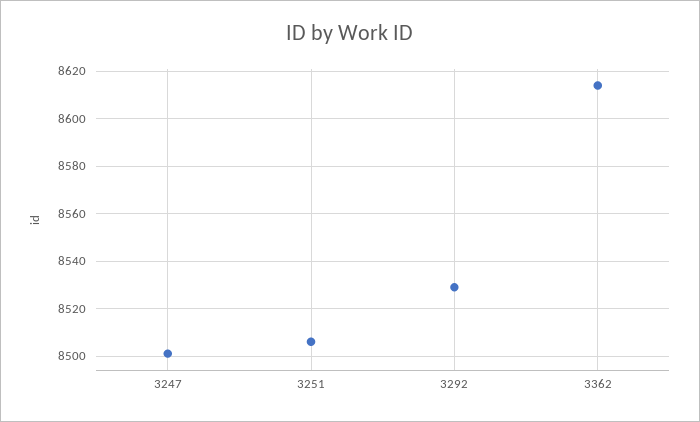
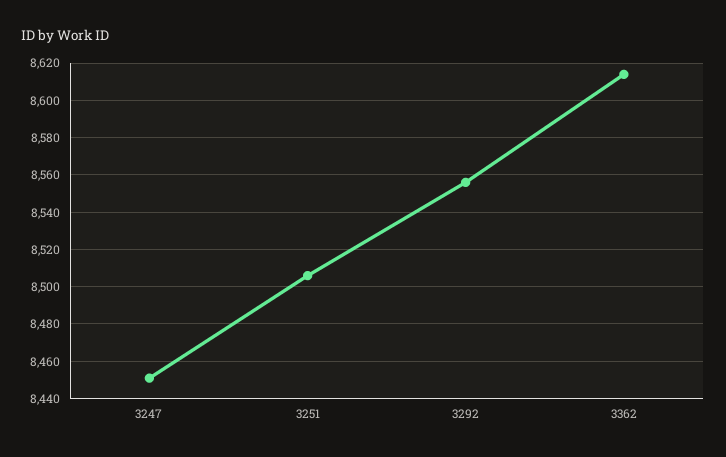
3247: 8500 -> 8450
3292: 8530 -> 8555

